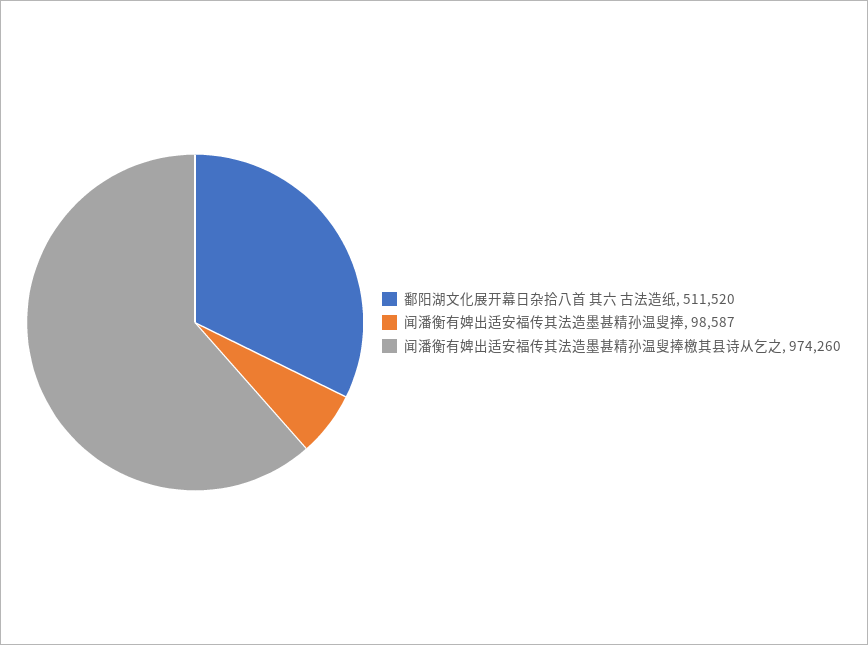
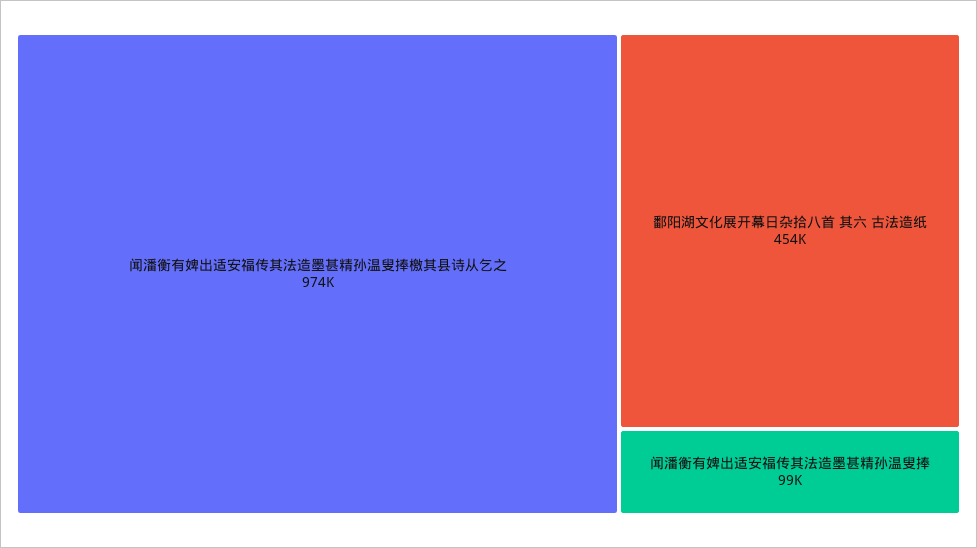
鄱阳湖文化展开幕日杂拾八首 其六 古法造纸: 511520 -> 454000

